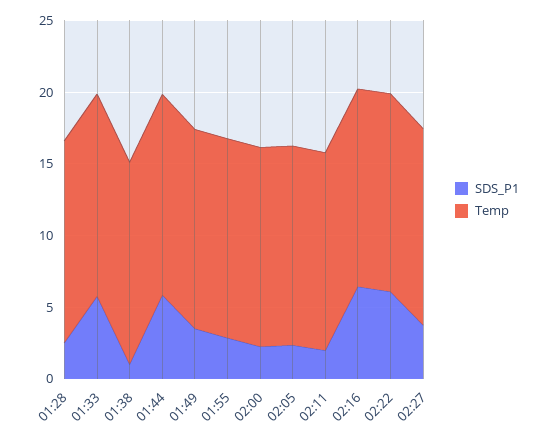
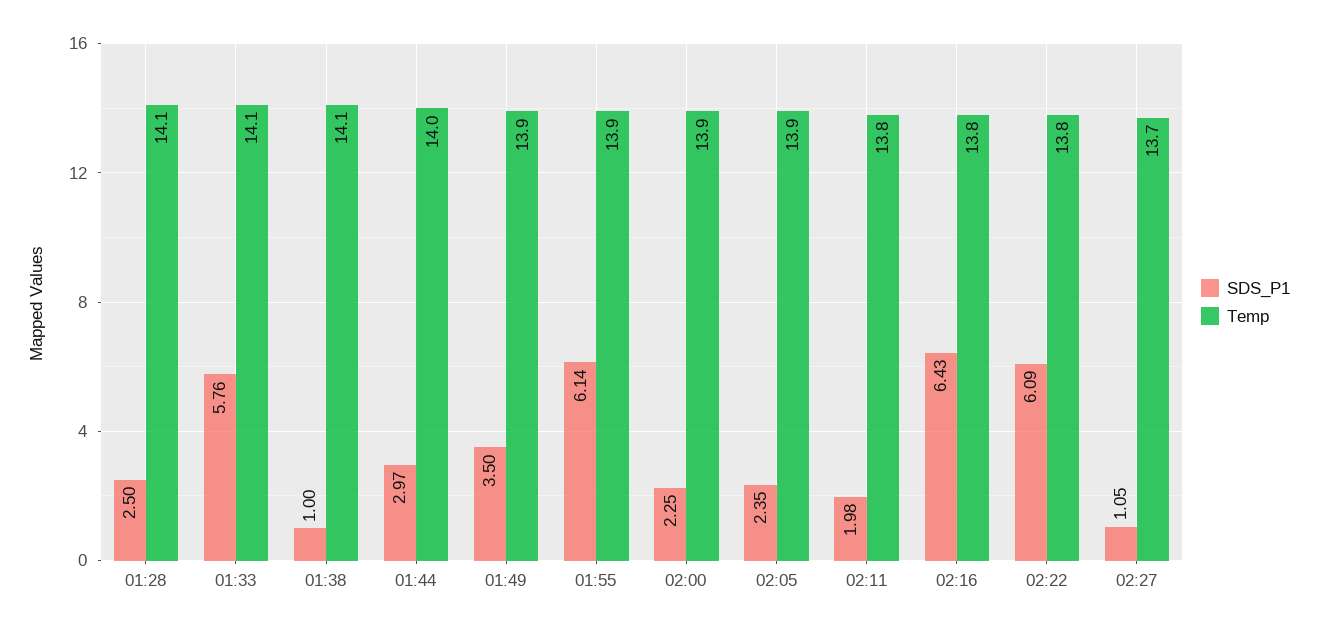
SDS_P1, 01:44: 6 -> 2.97
SDS_P1, 01:55: 3 -> 6.14
SDS_P1, 02:27: 4 -> 1.05

